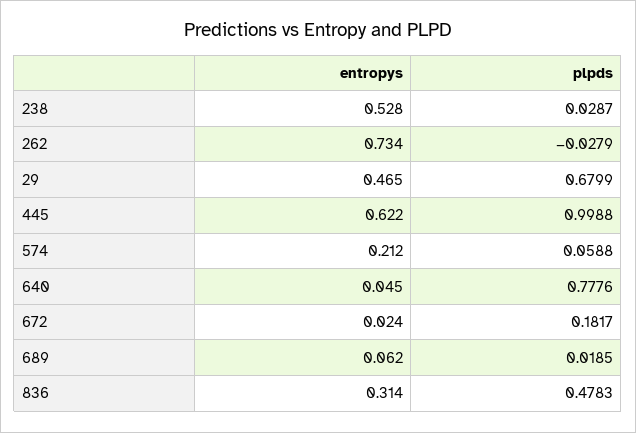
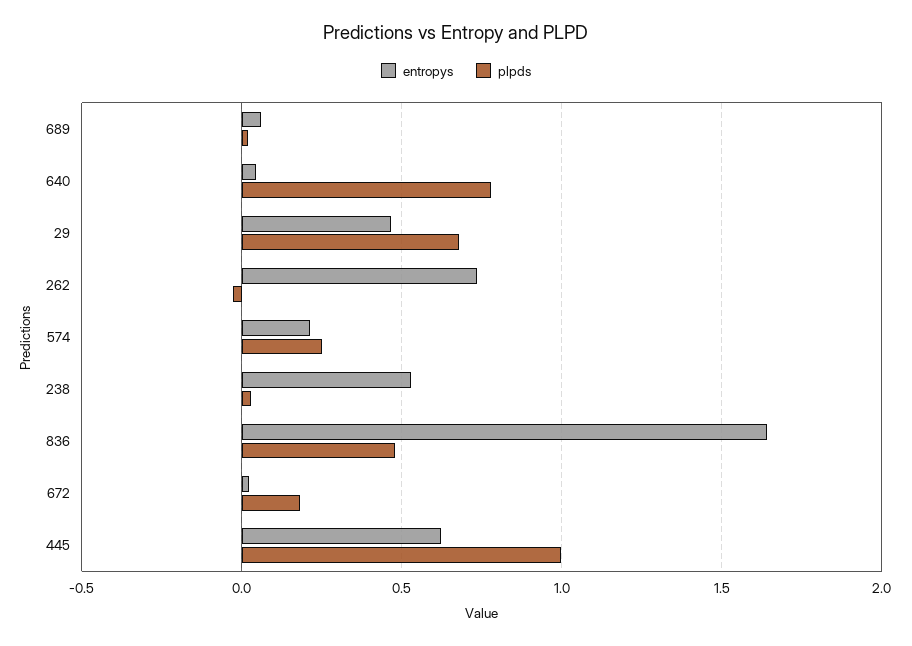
plpds, 574: 0.0588 -> 0.25
entropys, 836: 0.314 -> 1.65

